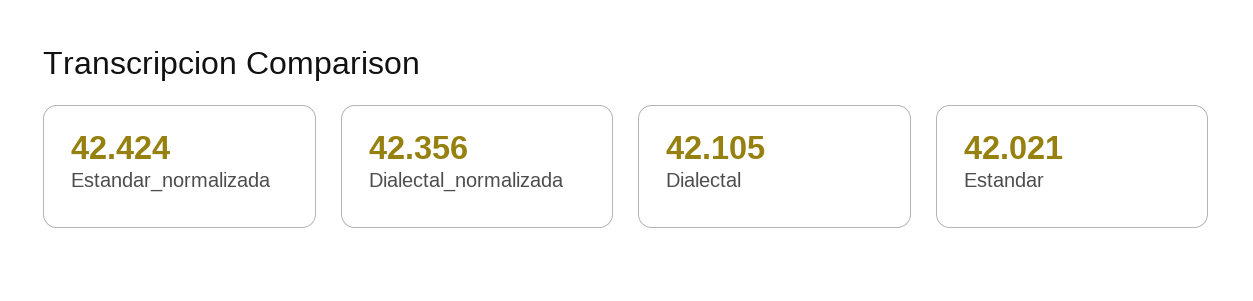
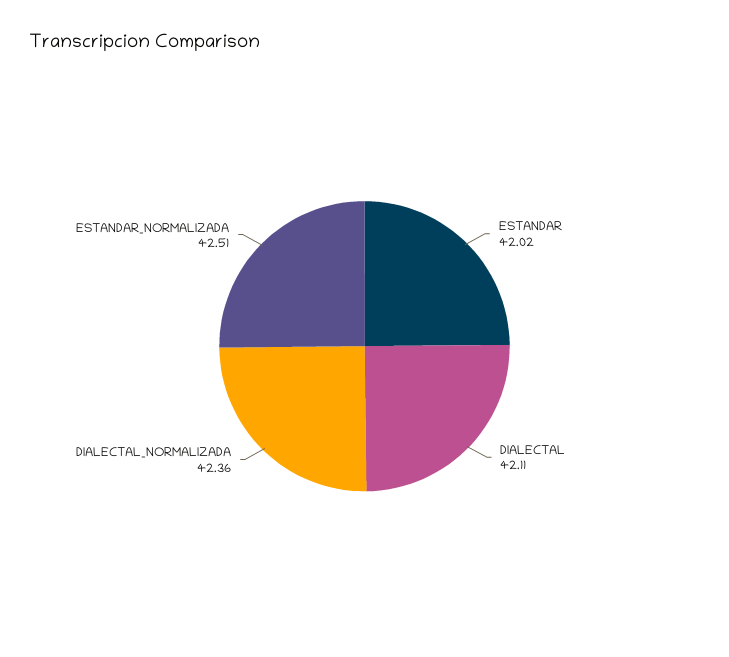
Estandar_normalizada: 42.424 -> 42.51

